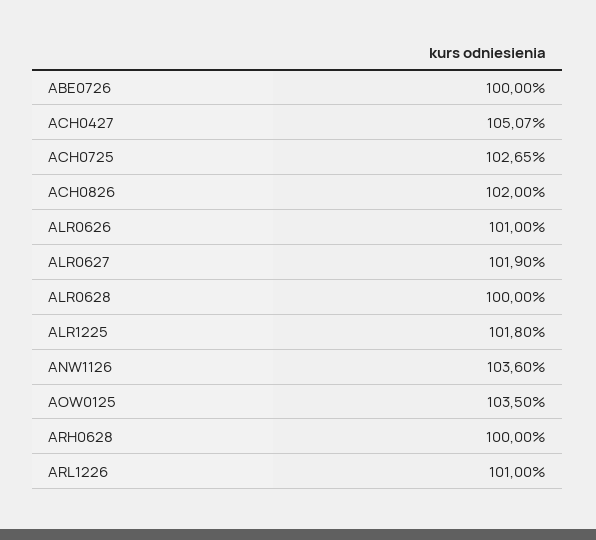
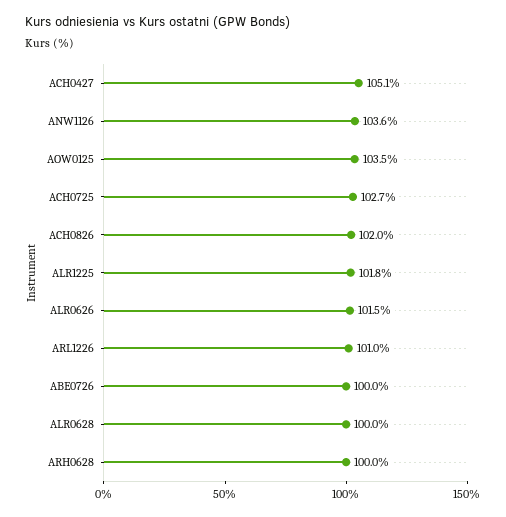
ALR0626: 101 -> 101.5
ALR0627: 101.9 -> none

